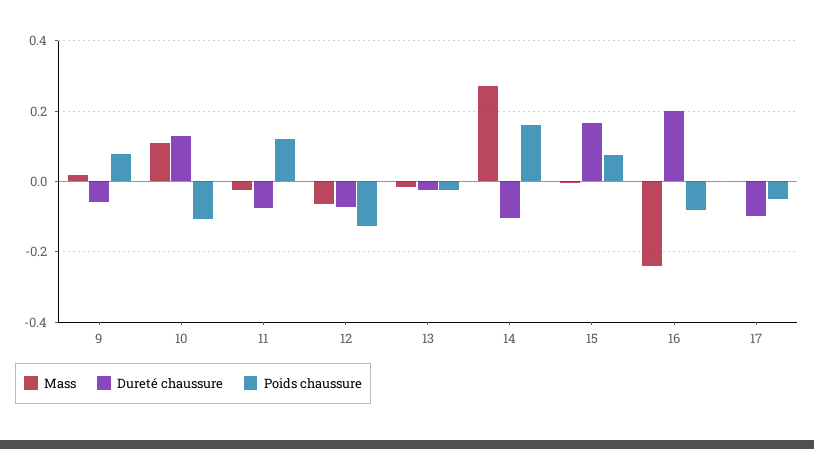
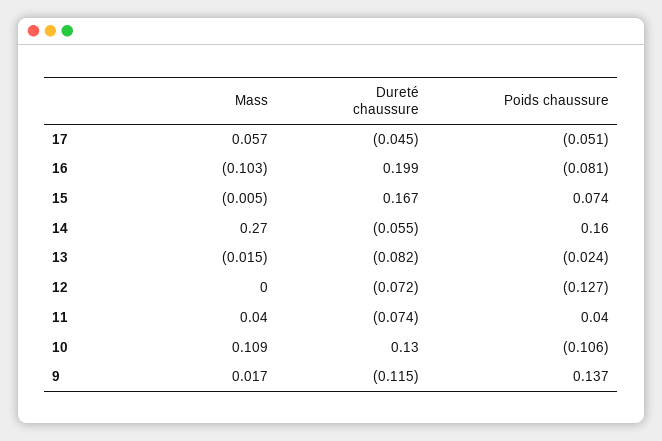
Dureté chaussure, 9: -0.06 -> -0.115
Poids chaussure, 9: 0.08 -> 0.137
Mass, 11: -0.02 -> 0.04
Poids chaussure, 11: 0.12 -> 0.04
Mass, 12: -0.06 -> 0
Dureté chaussure, 13: -0.02 -> -0.082
Dureté chaussure, 14: -0.1 -> -0.055
Mass, 16: -0.24 -> -0.103
Mass, 17: 0 -> 0.057
Dureté chaussure, 17: -0.1 -> -0.045

